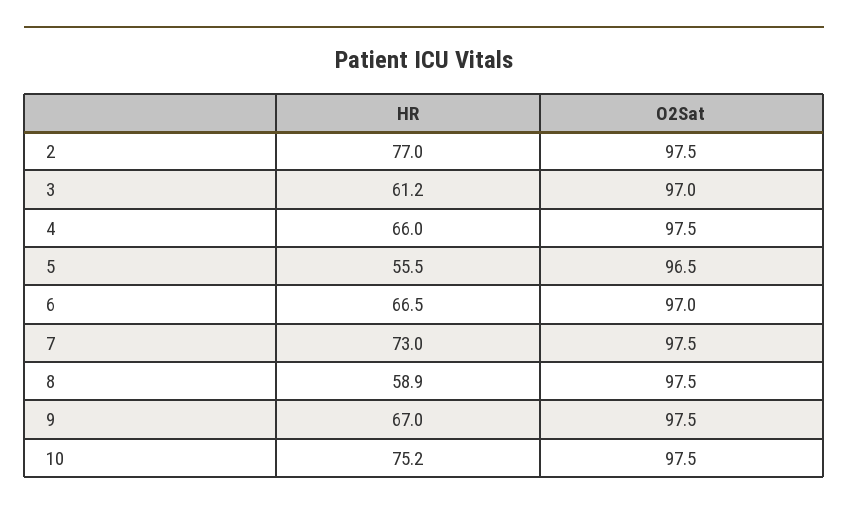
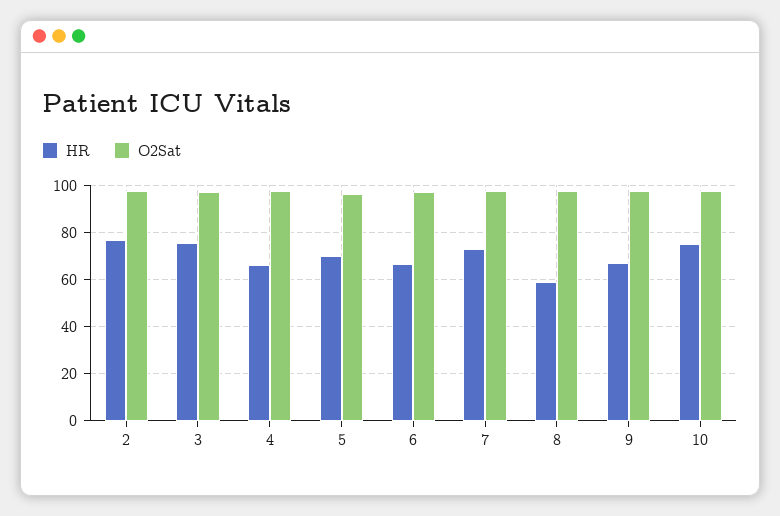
HR, 3: 61.2 -> 75
HR, 5: 55.5 -> 70

